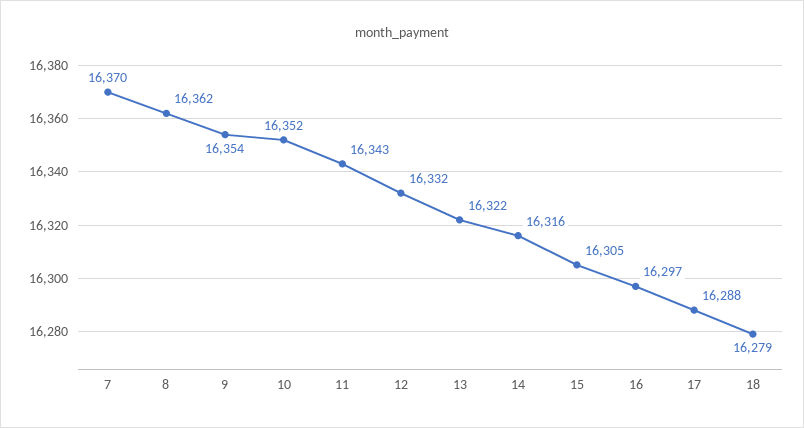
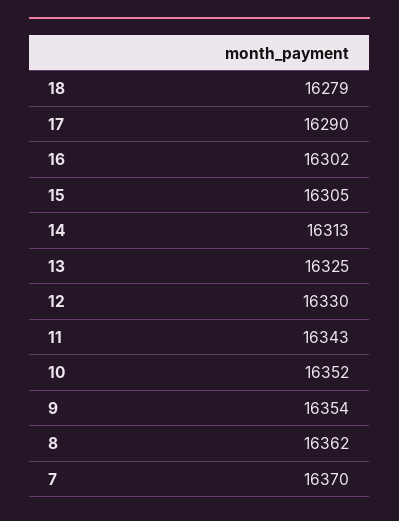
12: 16332 -> 16330
13: 16322 -> 16325
14: 16316 -> 16313
16: 16297 -> 16302
17: 16288 -> 16290

